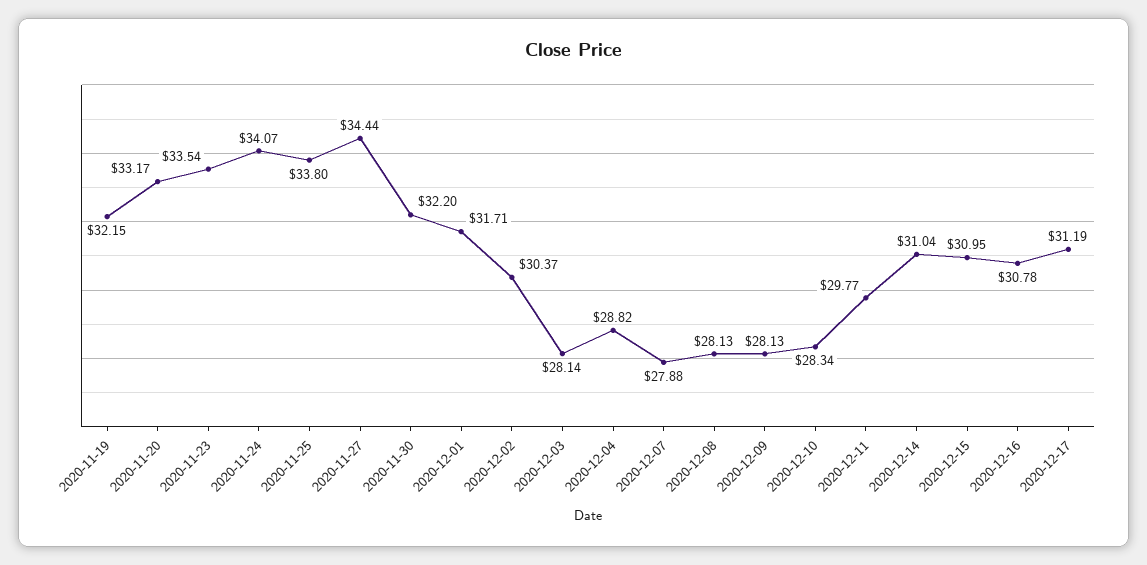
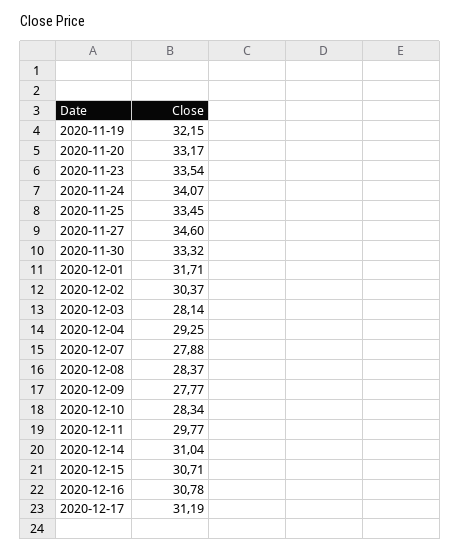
2020-11-25: 33.8 -> 33.45
2020-11-27: 34.44 -> 34.6
2020-11-30: 32.2 -> 33.32
2020-12-04: 28.82 -> 29.25
2020-12-08: 28.13 -> 28.37
2020-12-09: 28.13 -> 27.77
2020-12-15: 30.95 -> 30.71

